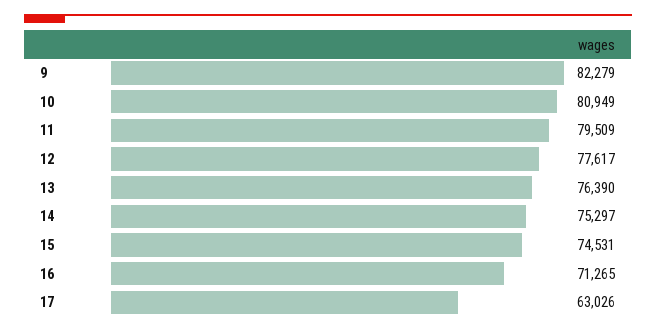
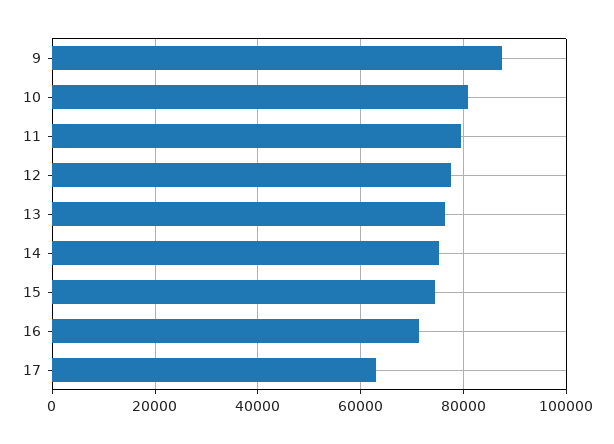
9: 82279 -> 88000

